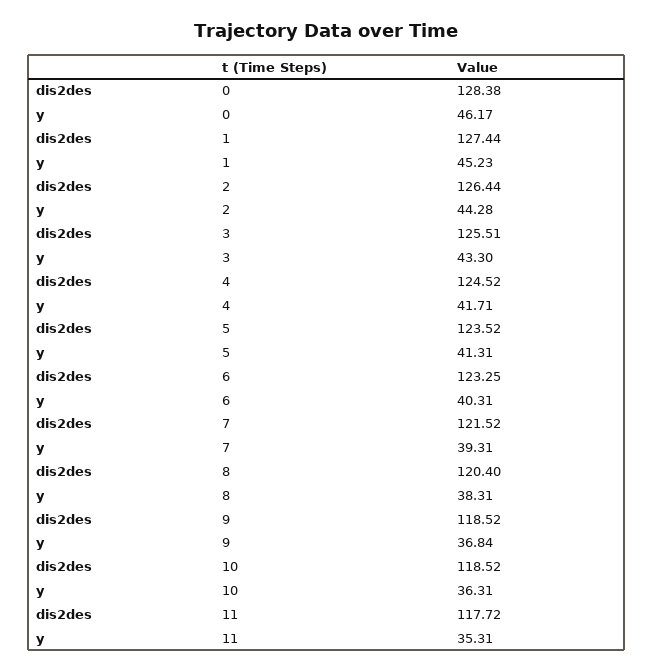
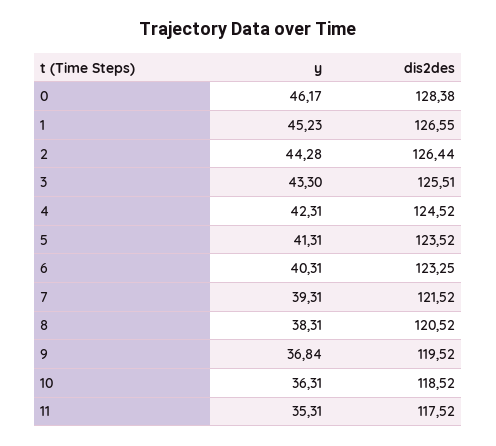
dis2des, 1: 127.44 -> 126.55
y, 4: 41.71 -> 42.31
dis2des, 8: 120.4 -> 120.52
dis2des, 9: 118.52 -> 119.52
dis2des, 11: 117.72 -> 117.52

